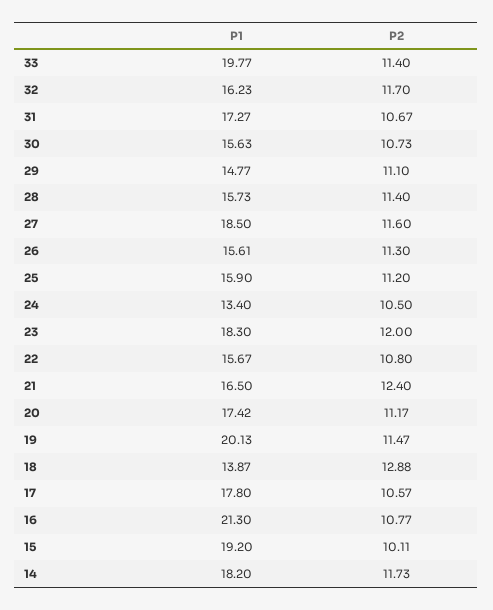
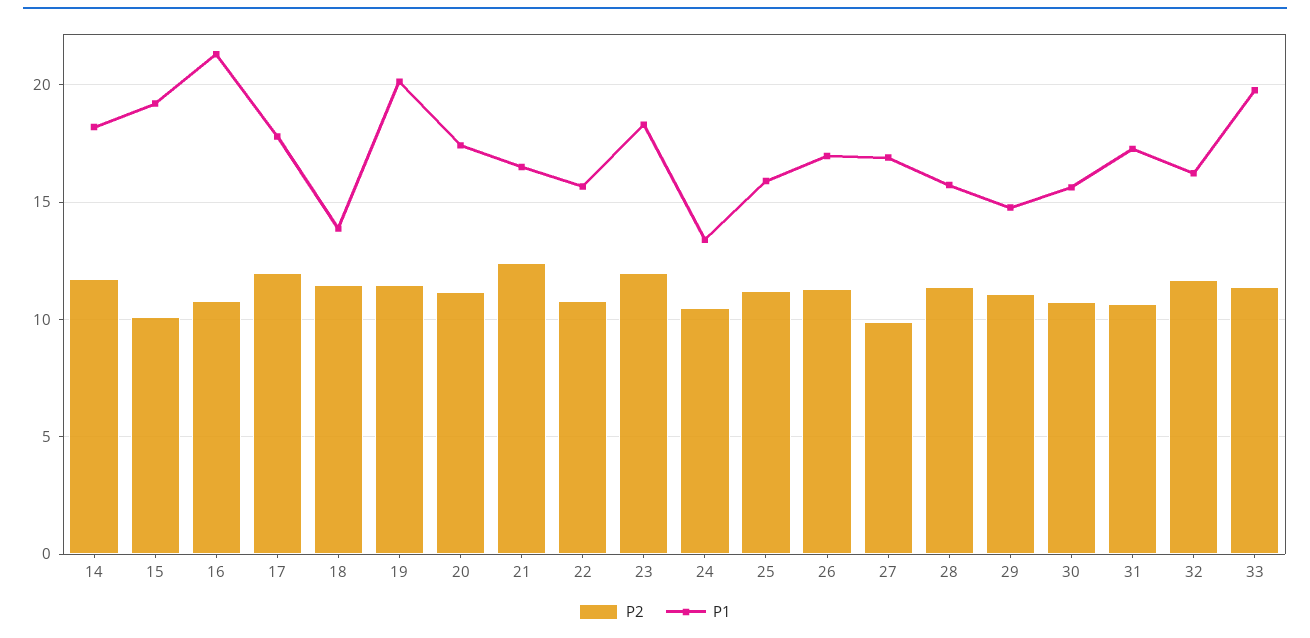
P1, 27: 18.5 -> 17
P2, 27: 11.6 -> 10
P1, 26: 15.61 -> 17
P2, 18: 12.88 -> 11.5
P2, 17: 10.57 -> 12

